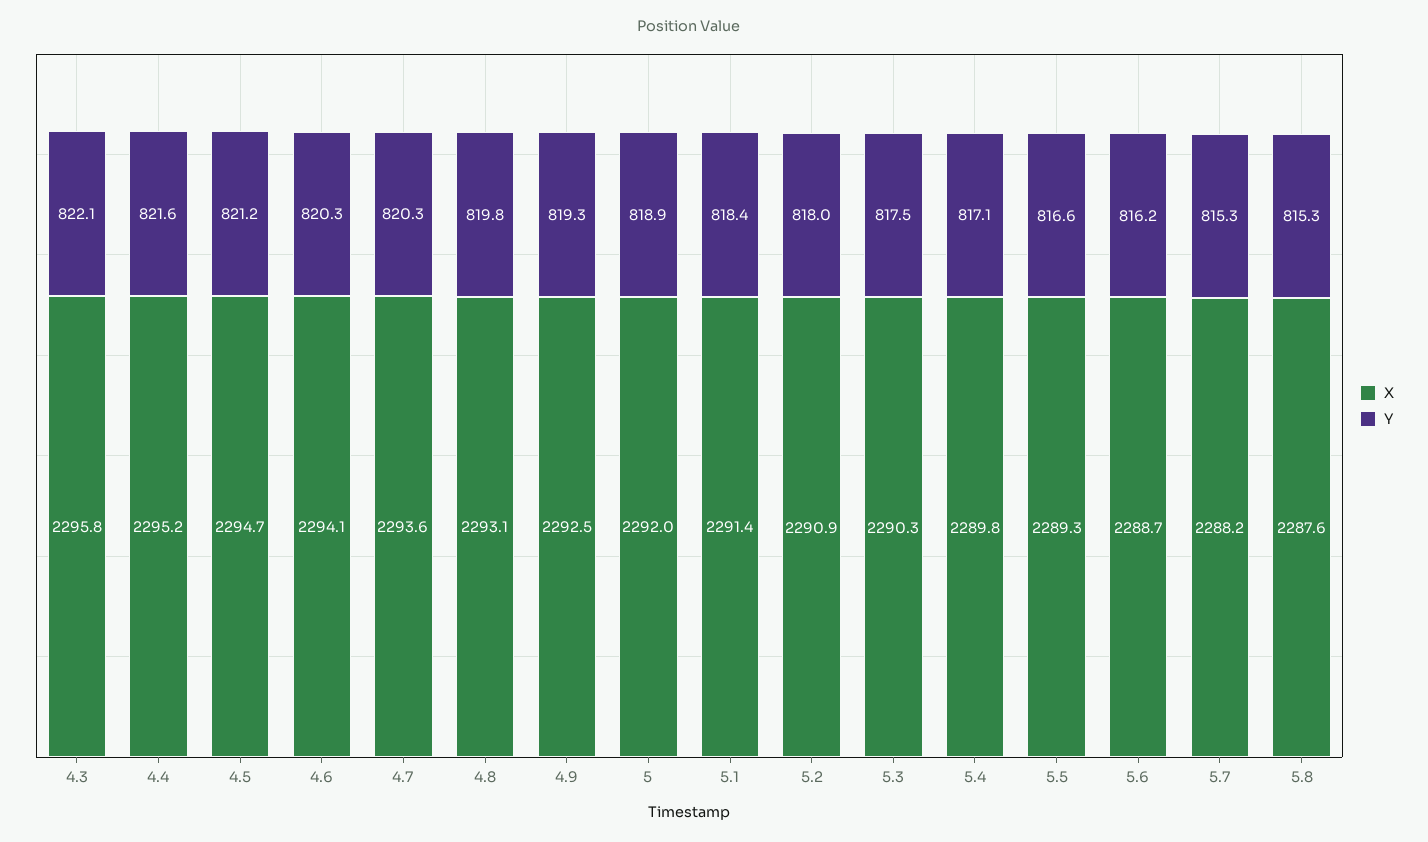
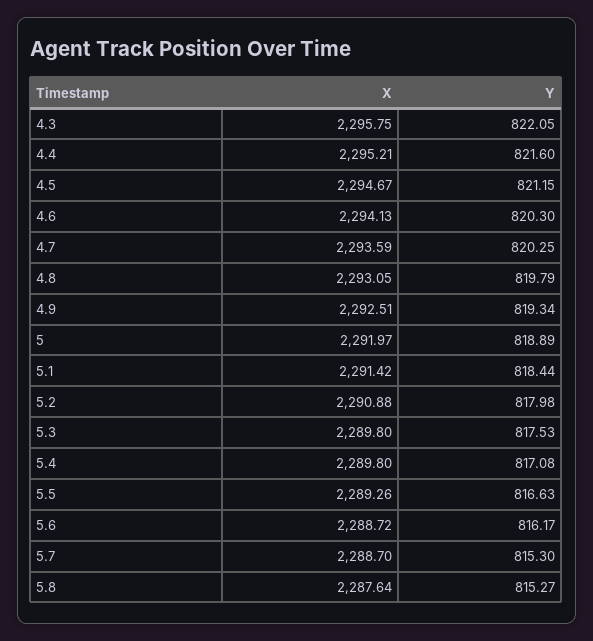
X, 5.3: 2290.3 -> 2289.8
X, 5.7: 2288.2 -> 2288.7

